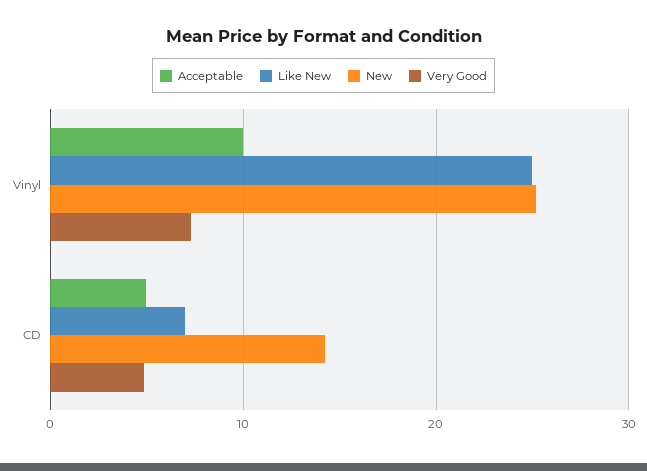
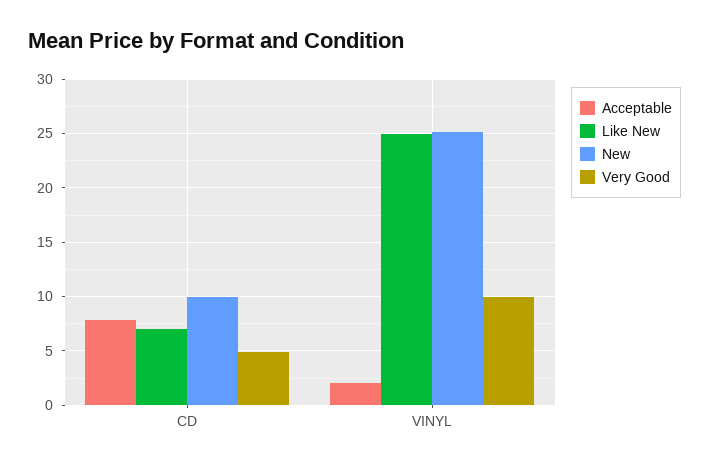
Acceptable, Vinyl: 10 -> 2
Very Good, Vinyl: 7 -> 10
Acceptable, CD: 5 -> 8
New, CD: 14 -> 10

